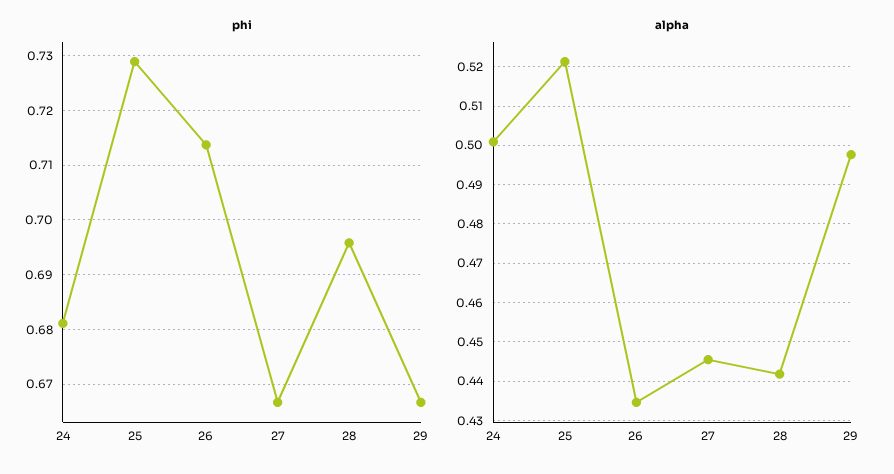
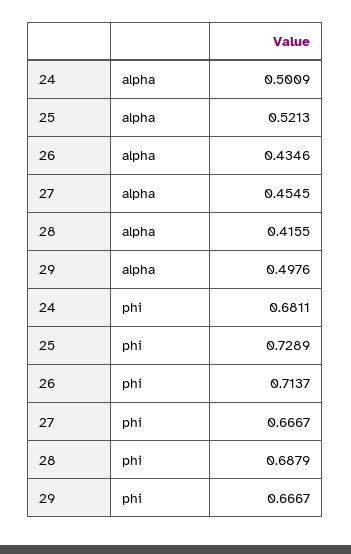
phi, 28: 0.696 -> 0.6879
alpha, 27: 0.446 -> 0.4545
alpha, 28: 0.442 -> 0.4155

